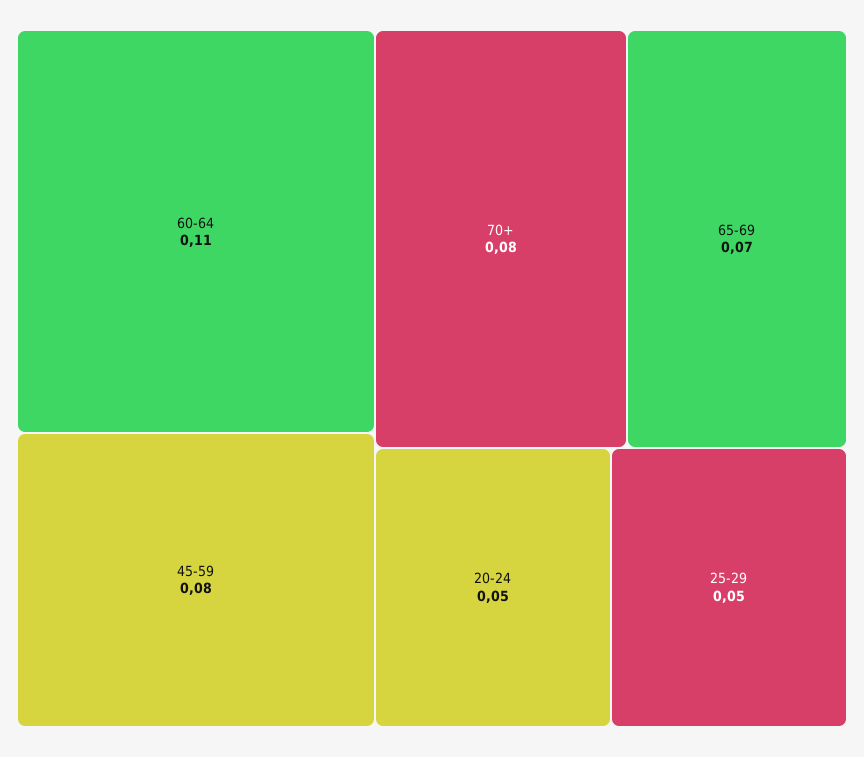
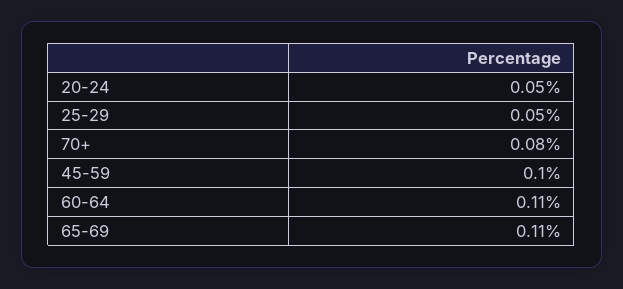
45-59: 0.08 -> 0.1
65-69: 0.07 -> 0.11

